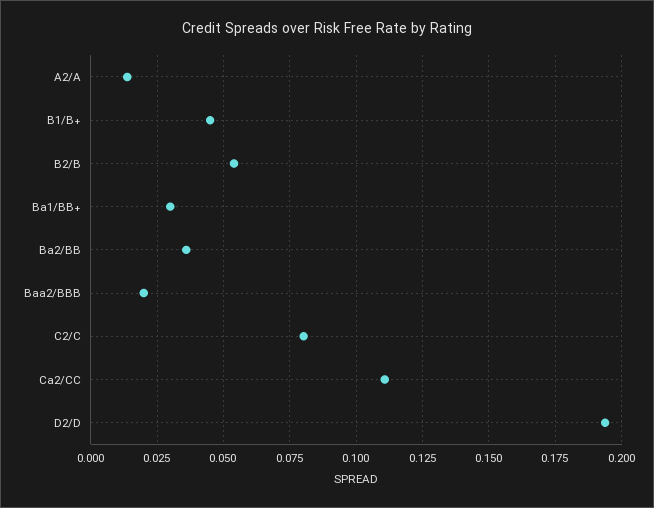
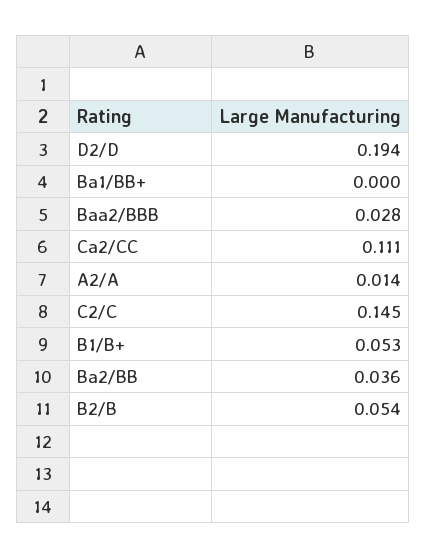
B1/B+: 0.045 -> 0.053
Ba1/BB+: 0.03 -> 0
Baa2/BBB: 0.02 -> 0.028
C2/C: 0.08 -> 0.145

